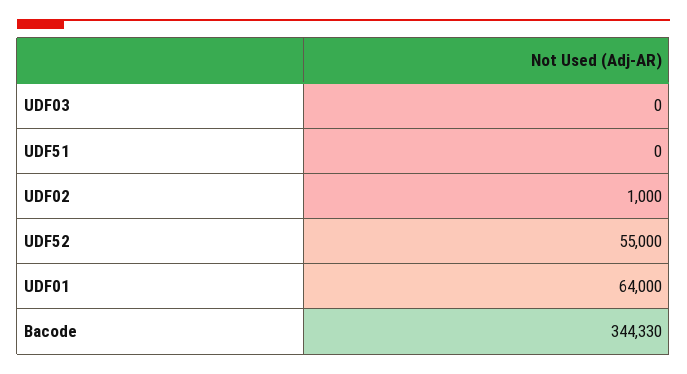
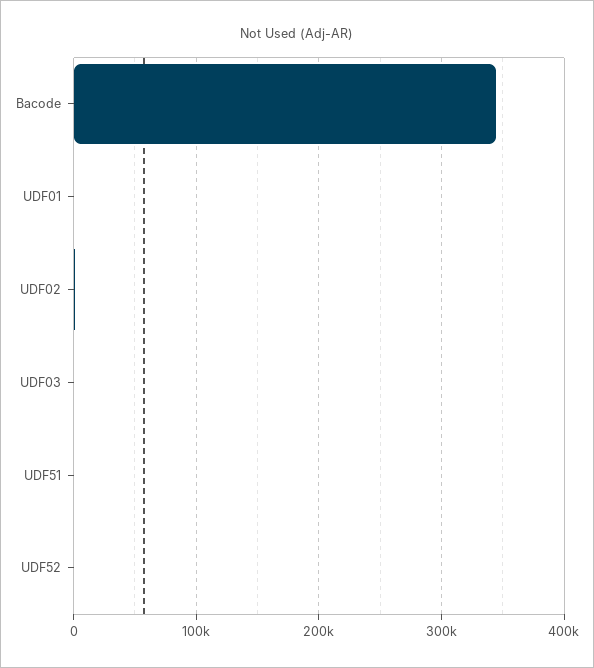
UDF52: 55000 -> 0
UDF01: 64000 -> 0

